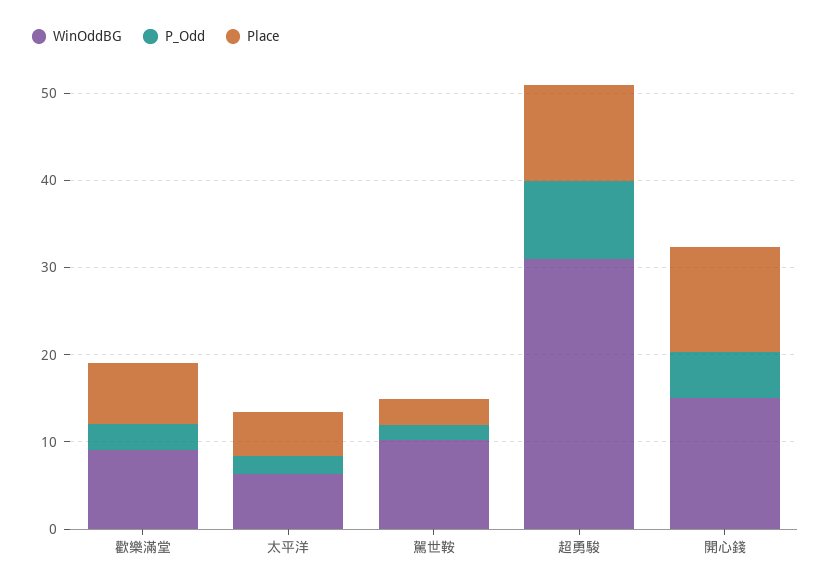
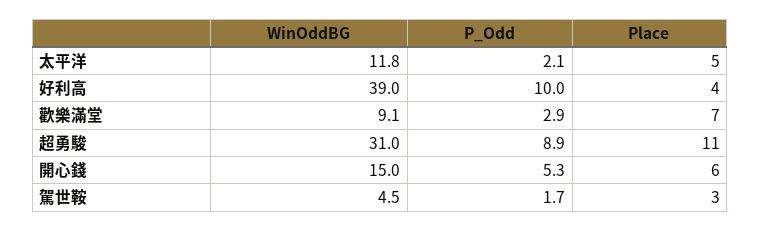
WinOddBG, 太平洋: 6 -> 11.8
WinOddBG, 駕世鞍: 10 -> 4.5
Place, 開心錢: 12 -> 6
WinOddBG, 好利高: none -> 39
P_Odd, 好利高: none -> 10
Place, 好利高: none -> 4

